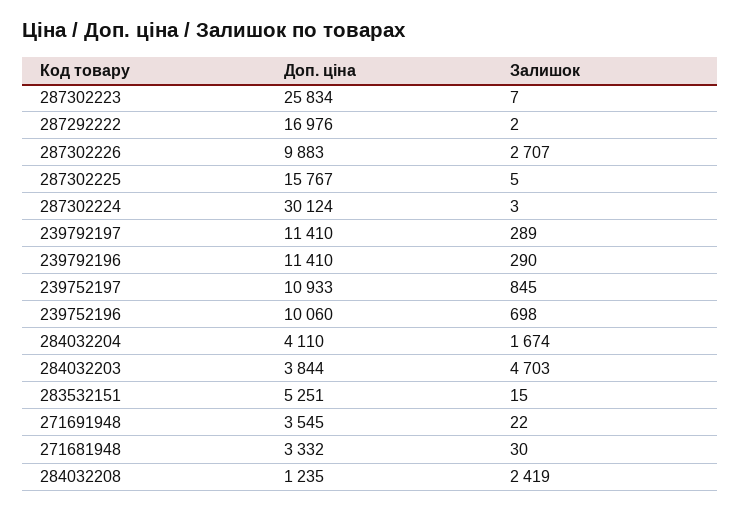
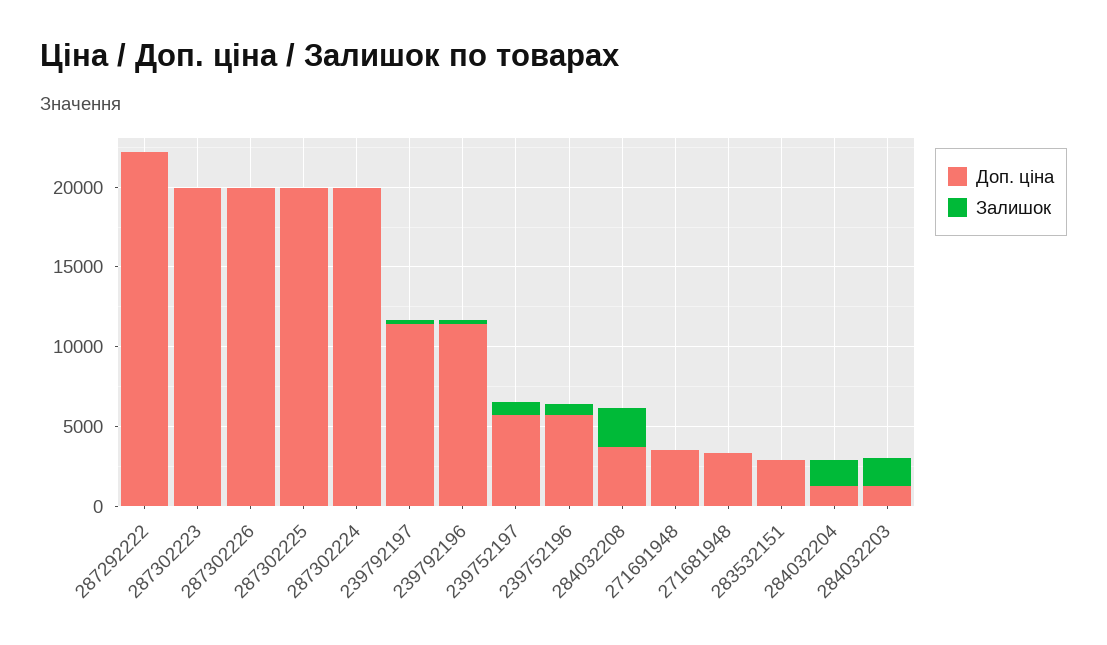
Доп. ціна, 287302223: 25834 -> 20000
Доп. ціна, 287292222: 16976 -> 22000
Доп. ціна, 287302226: 9883 -> 20000
Залишок, 287302226: 2707 -> 0
Доп. ціна, 287302225: 15767 -> 20000
Доп. ціна, 287302224: 30124 -> 20000
Доп. ціна, 239752197: 10933 -> 6000
Доп. ціна, 239752196: 10060 -> 6000
Доп. ціна, 284032204: 4110 -> 1000
Доп. ціна, 284032203: 3844 -> 1000
Залишок, 284032203: 4703 -> 2000
Доп. ціна, 283532151: 5251 -> 3000
Доп. ціна, 284032208: 1235 -> 4000

